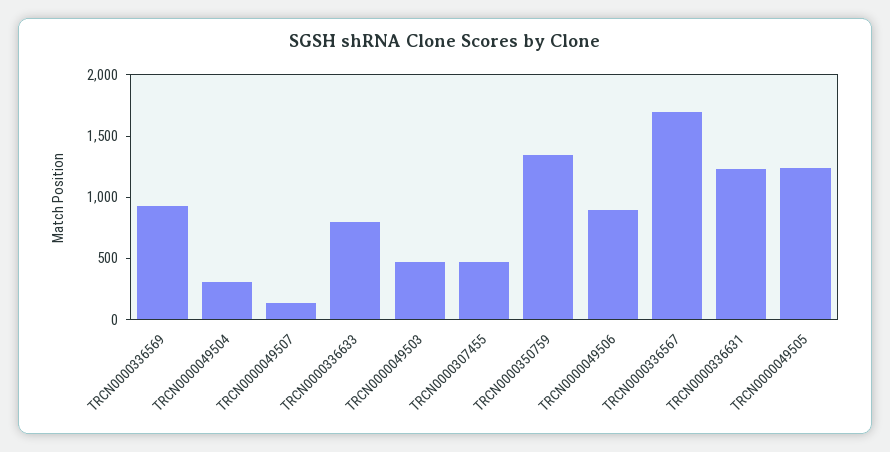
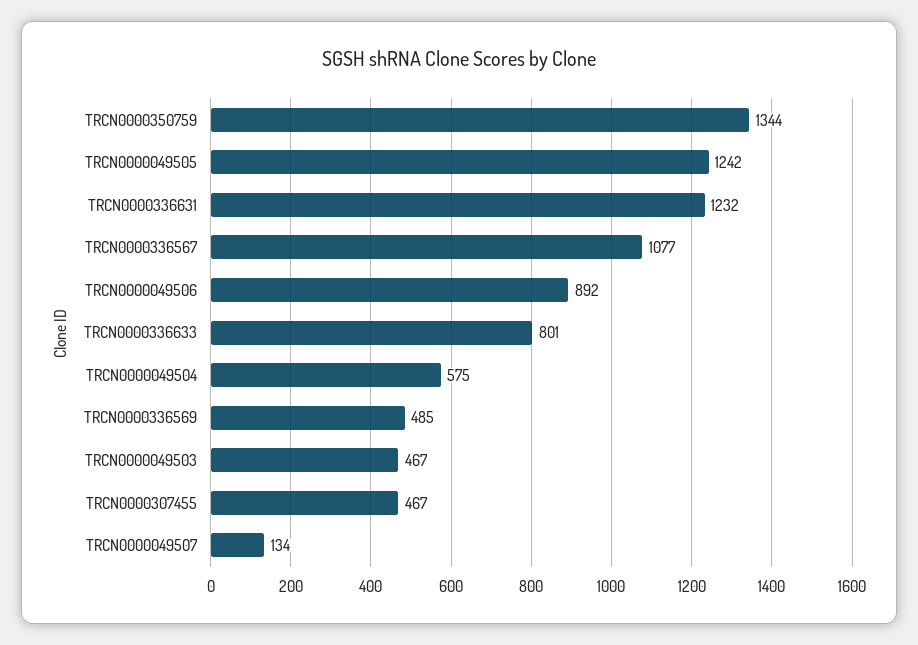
TRCN0000336569: 900 -> 485
TRCN0000049504: 300 -> 575
TRCN0000336567: 1700 -> 1077

